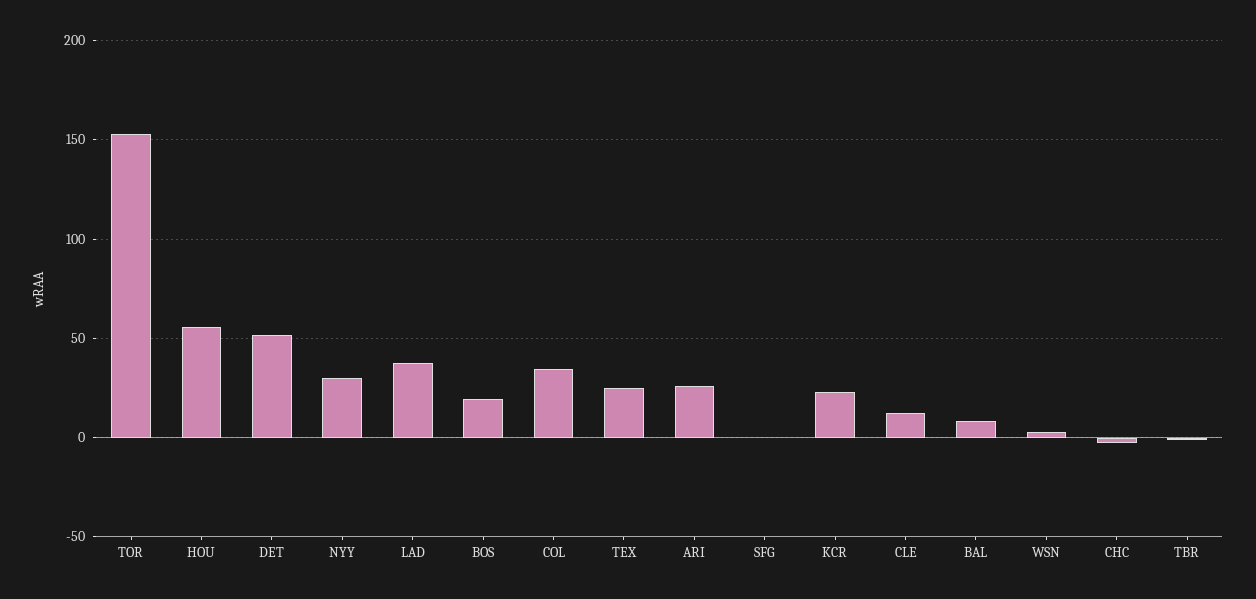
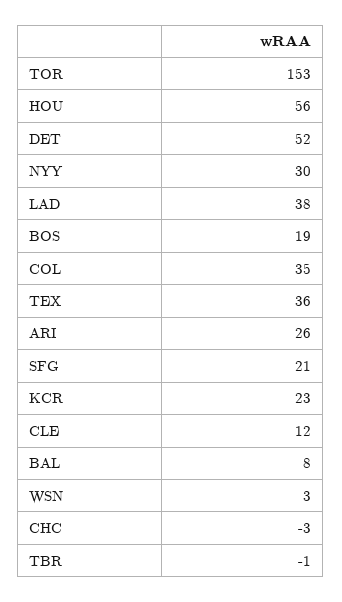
TEX: 25 -> 36
SFG: 0 -> 21

